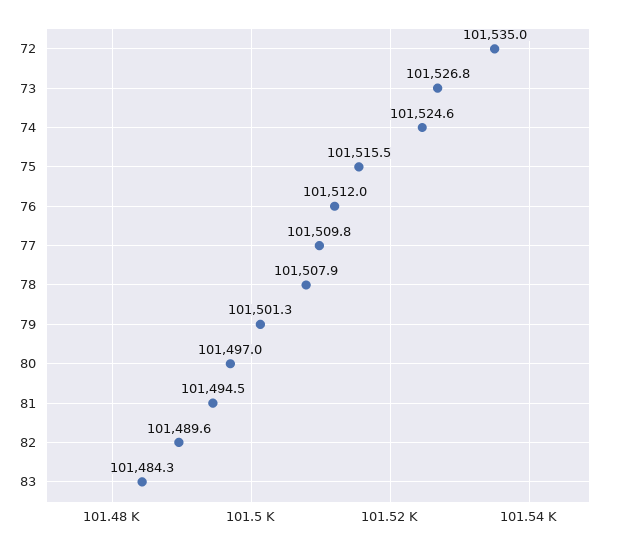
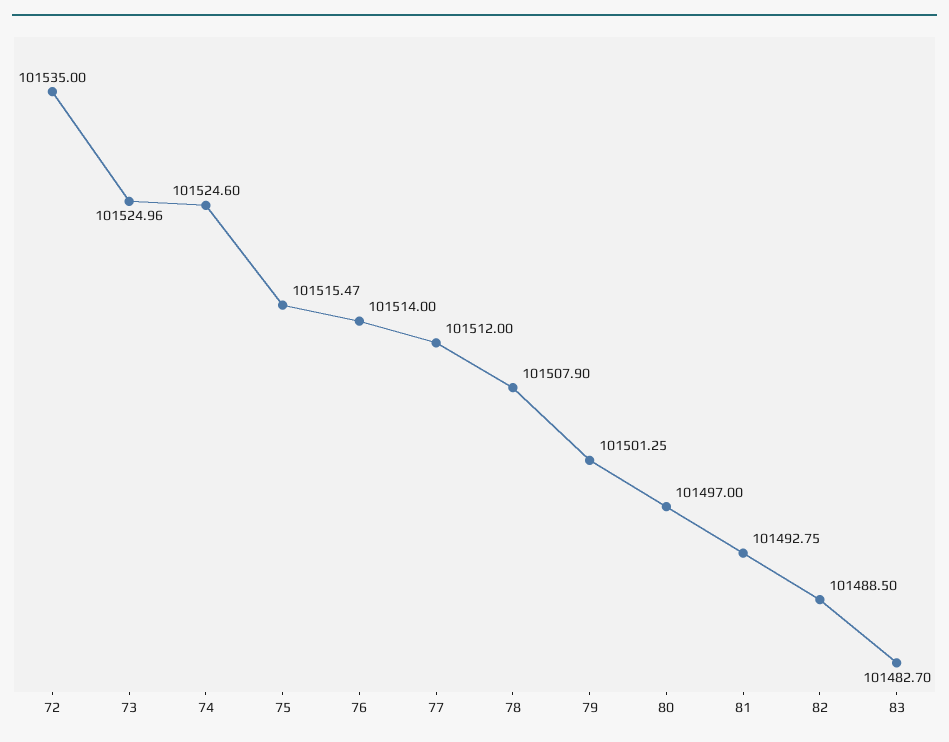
73: 101526.8 -> 101524.96
76: 101512 -> 101514
77: 101509.8 -> 101512
81: 101494.5 -> 101492.75
82: 101489.6 -> 101488.5
83: 101484.3 -> 101482.7

